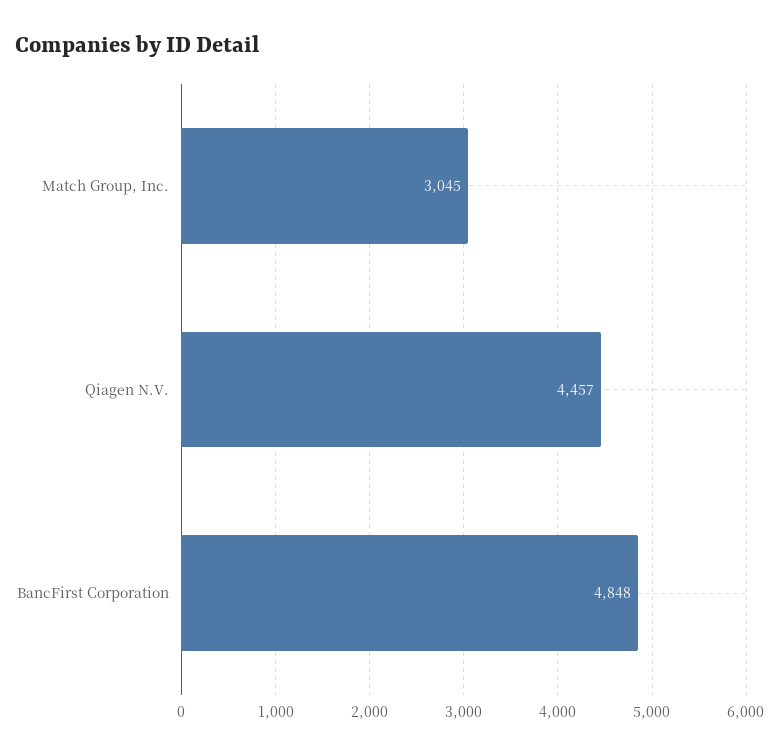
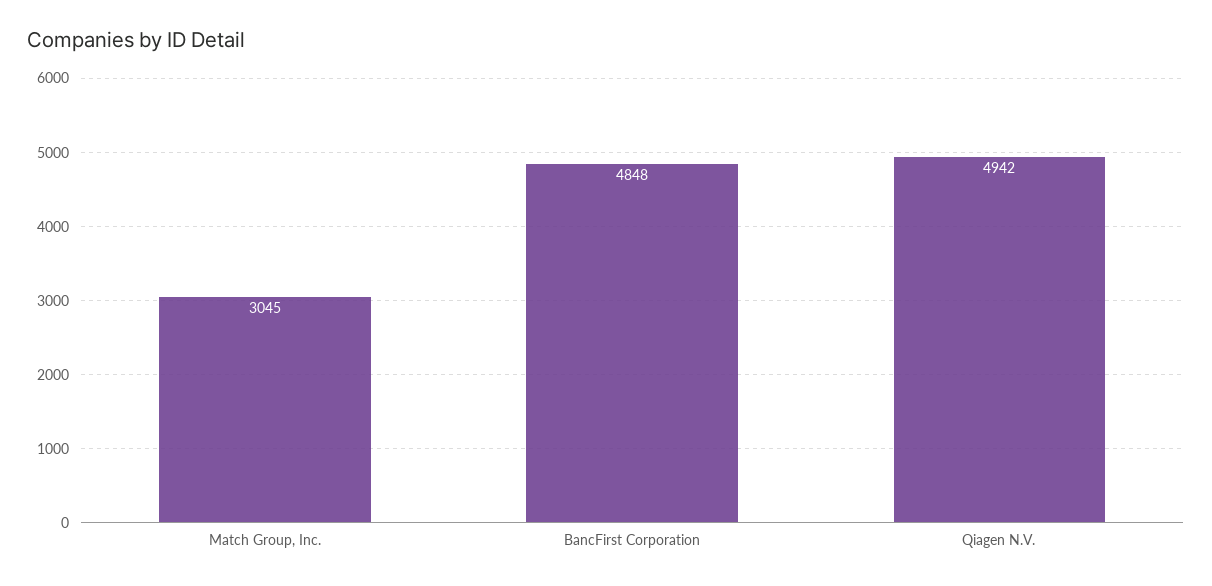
Qiagen N.V.: 4457 -> 4942

